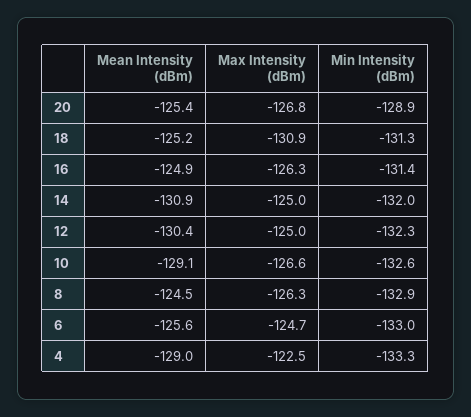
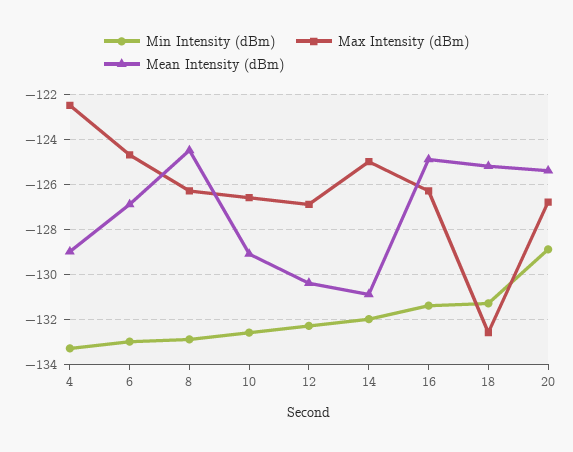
Max Intensity (dBm), 18: -130.9 -> -132.5
Max Intensity (dBm), 12: -125 -> -127
Mean Intensity (dBm), 6: -125.6 -> -127

